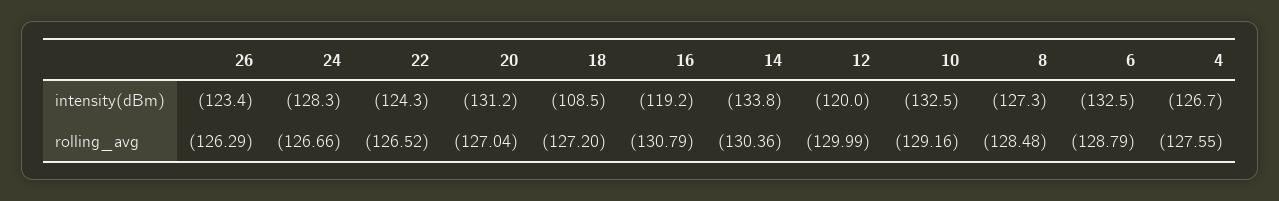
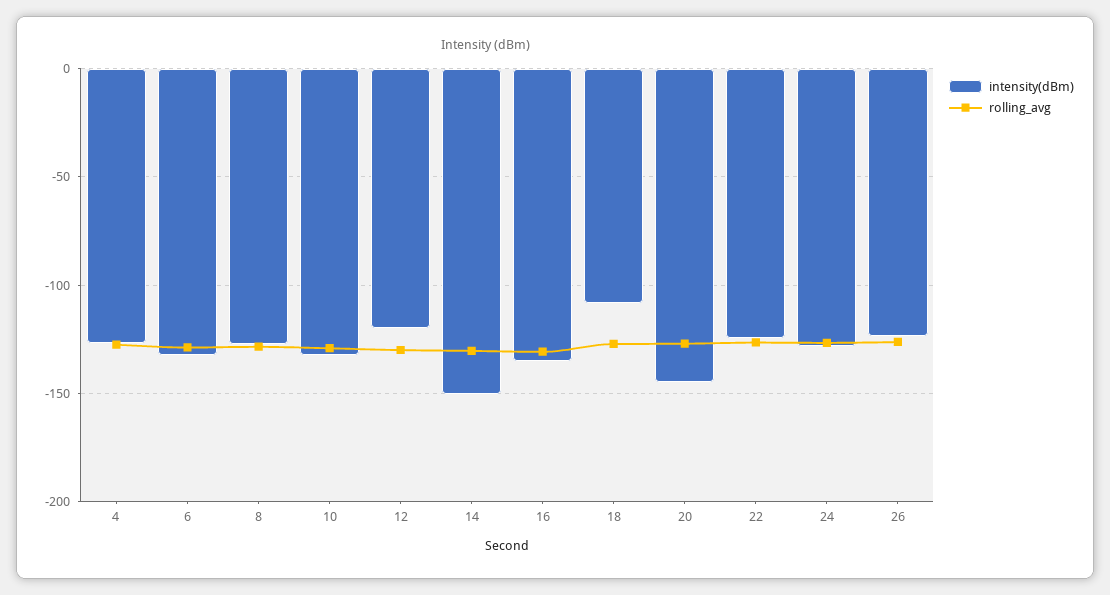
intensity(dBm), 20: -131.2 -> -145
intensity(dBm), 16: -119.2 -> -135
intensity(dBm), 14: -133.8 -> -150

